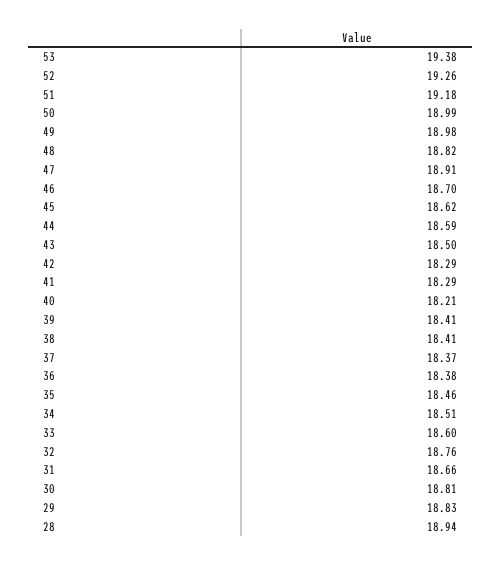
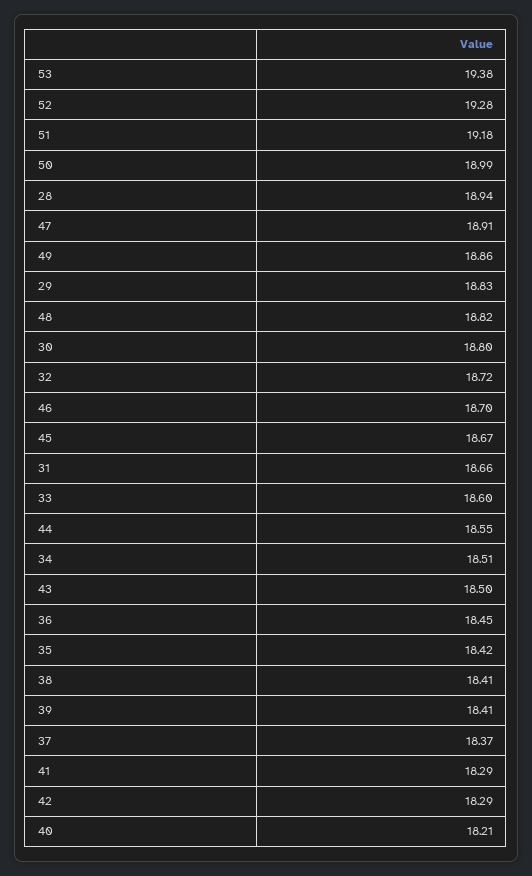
52: 19.26 -> 19.28
49: 18.98 -> 18.86
45: 18.62 -> 18.67
44: 18.59 -> 18.55
36: 18.38 -> 18.45
35: 18.46 -> 18.42
32: 18.76 -> 18.72
30: 18.81 -> 18.8

